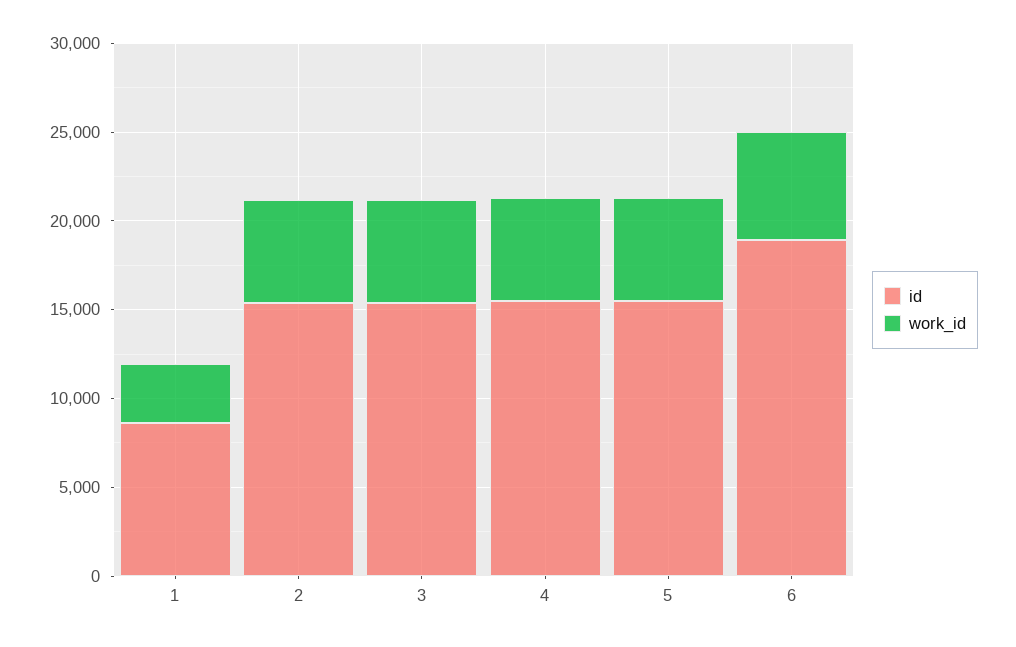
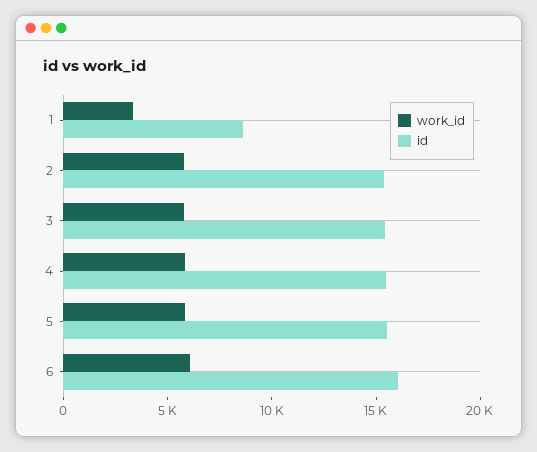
id, 6: 19000 -> 16000

